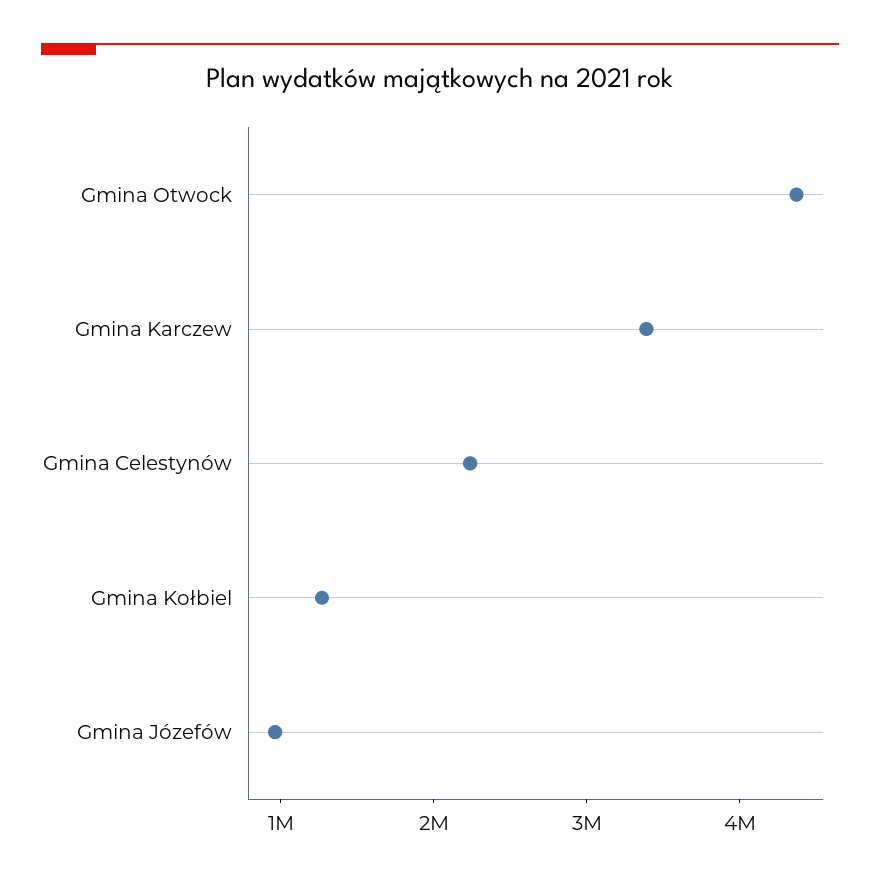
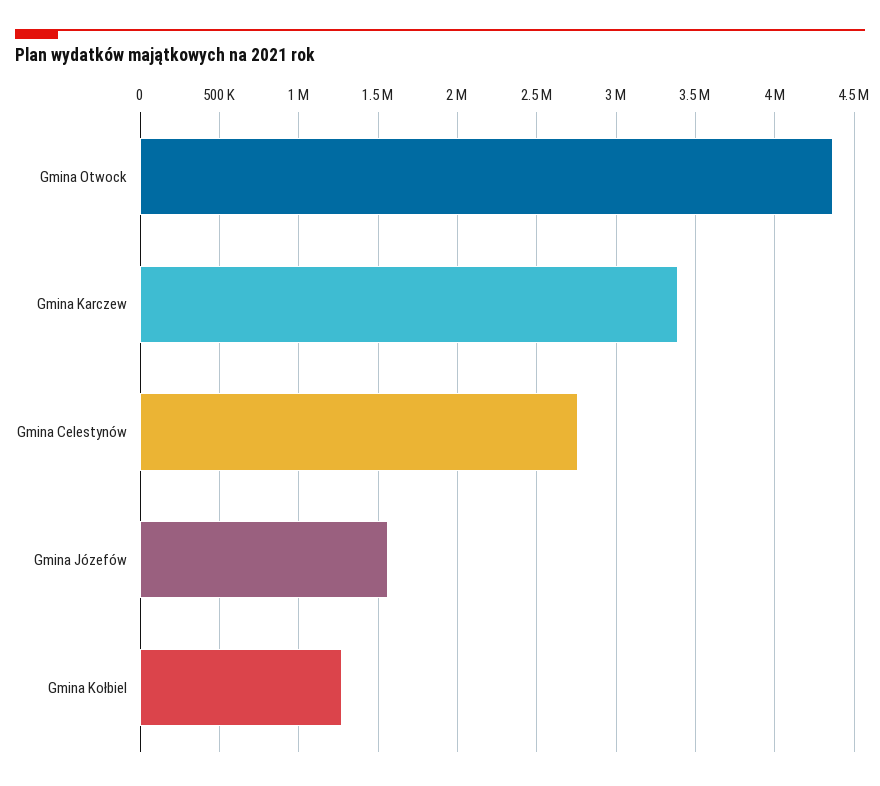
Gmina Celestynów: 2200000 -> 2750000
Gmina Józefów: 1000000 -> 1550000

